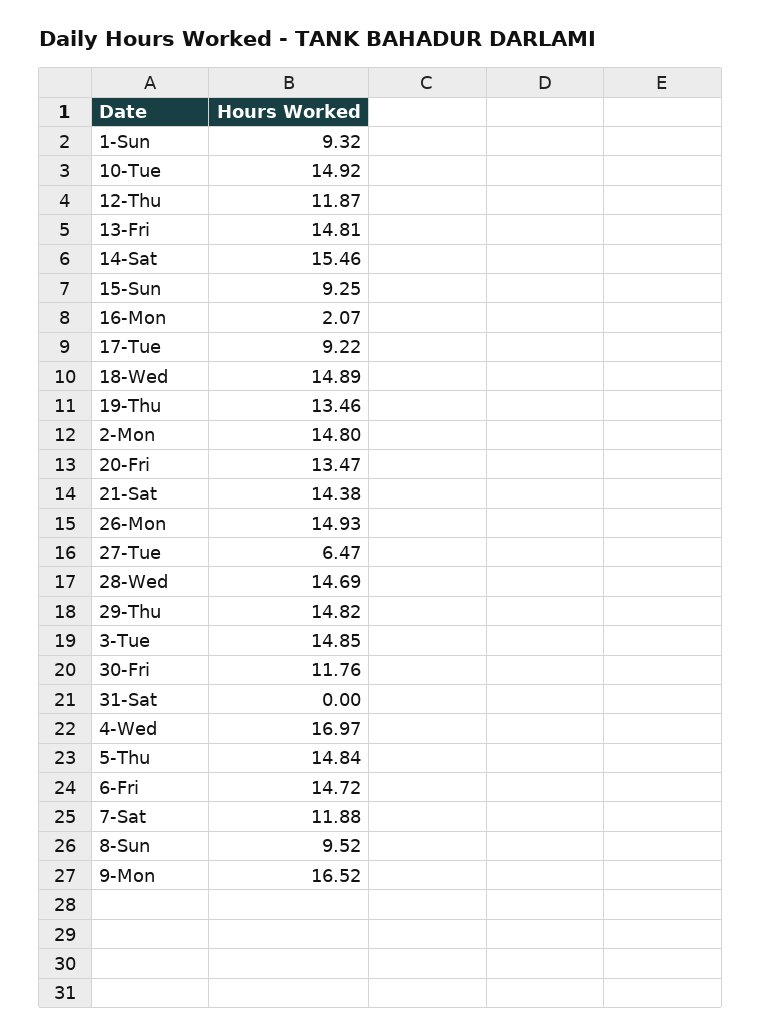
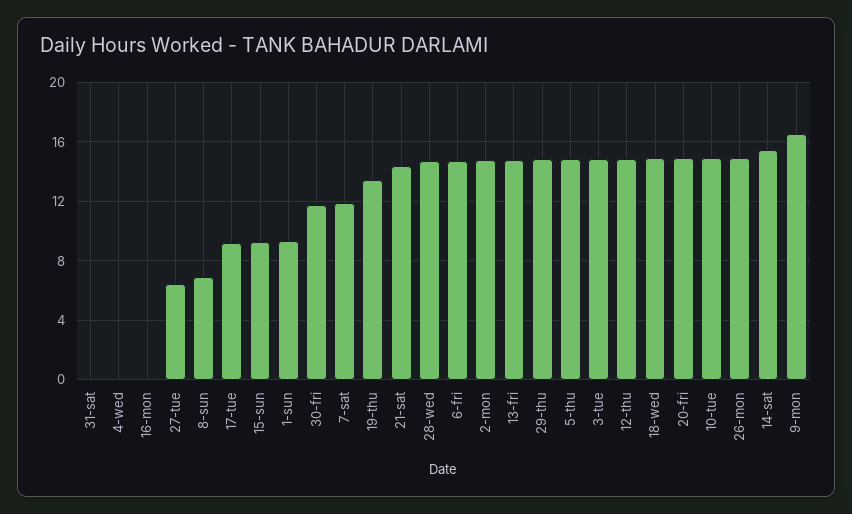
12-Thu: 11.87 -> 15
16-Mon: 2.07 -> 0
20-Fri: 13.47 -> 15
4-Wed: 16.97 -> 0
8-Sun: 9.52 -> 7

